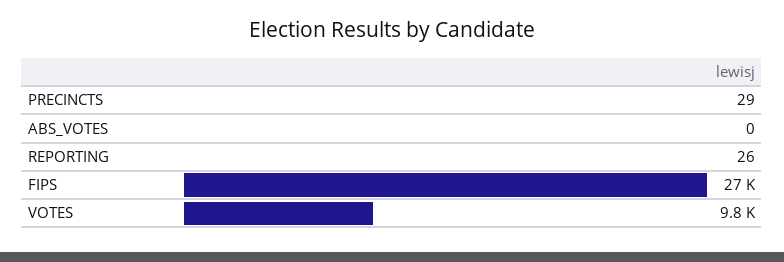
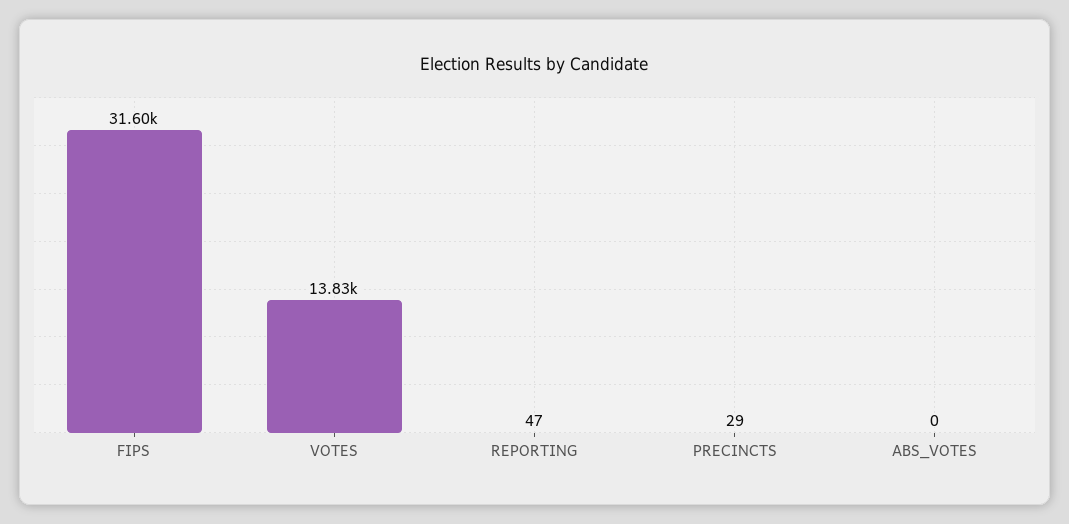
REPORTING: 26 -> 47
FIPS: 27000 -> 31600
VOTES: 9800 -> 13830

